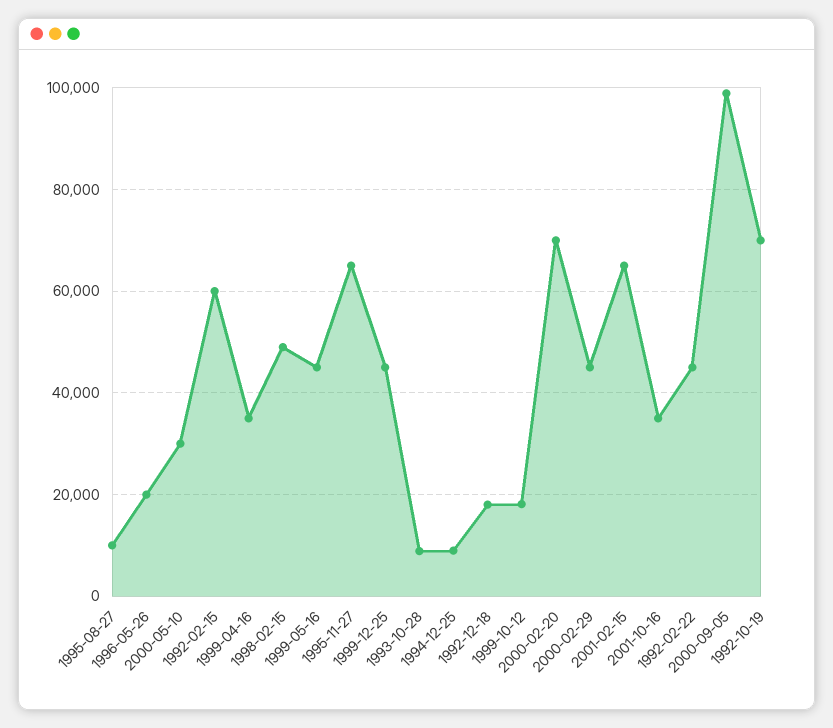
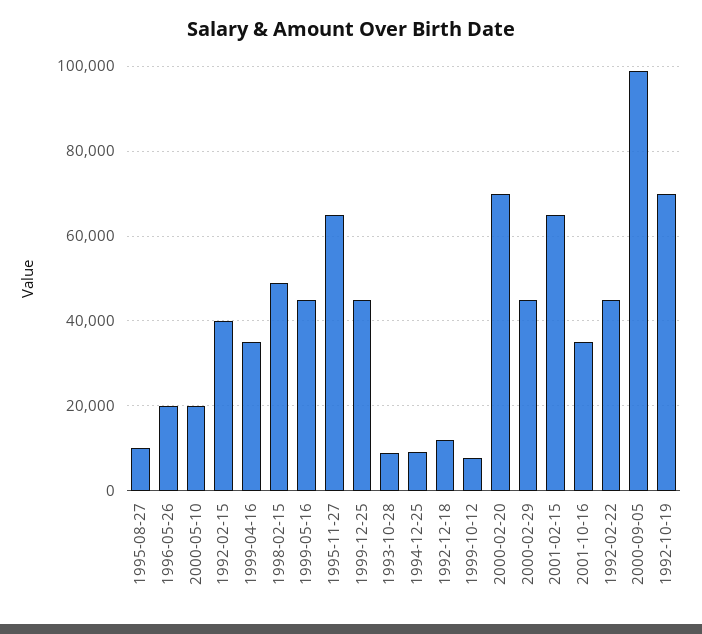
2000-05-10: 30000 -> 20000
1992-02-15: 60000 -> 40000
1992-12-18: 18000 -> 12000
1999-10-12: 18000 -> 8000

